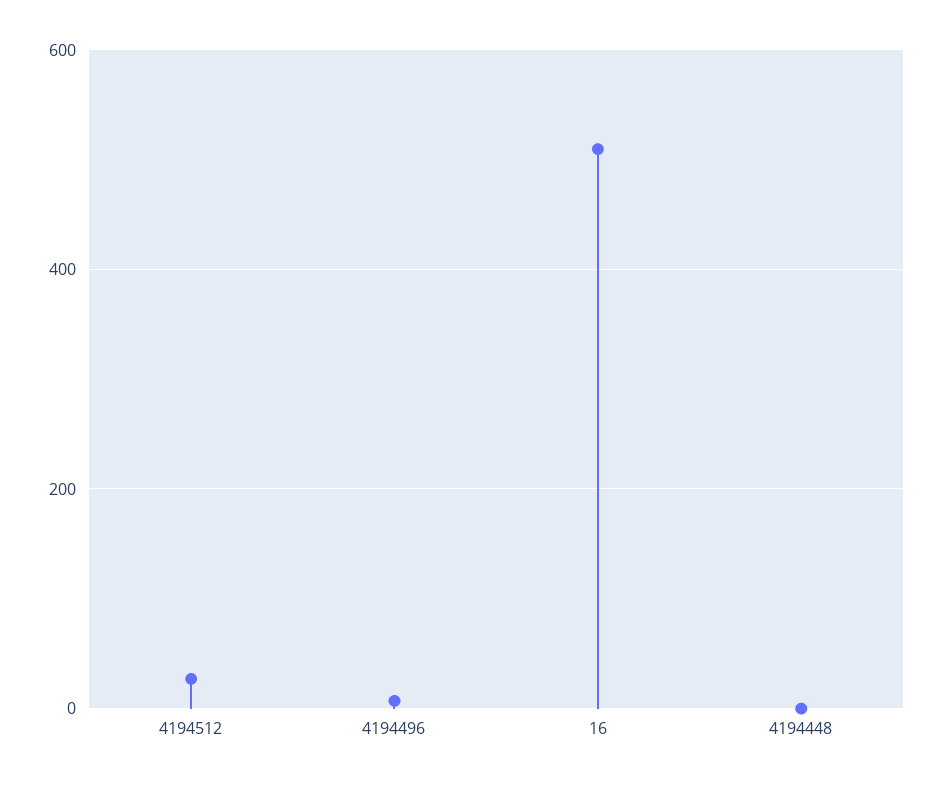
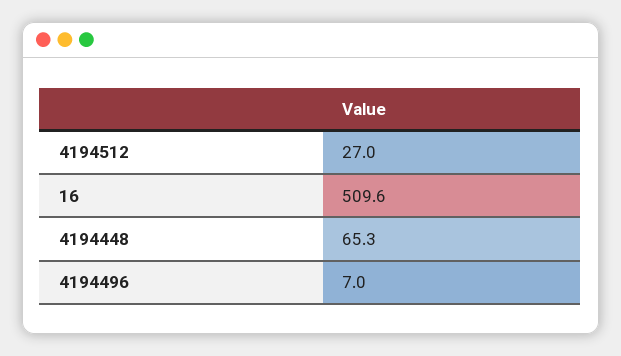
4194448: 0 -> 65.3

